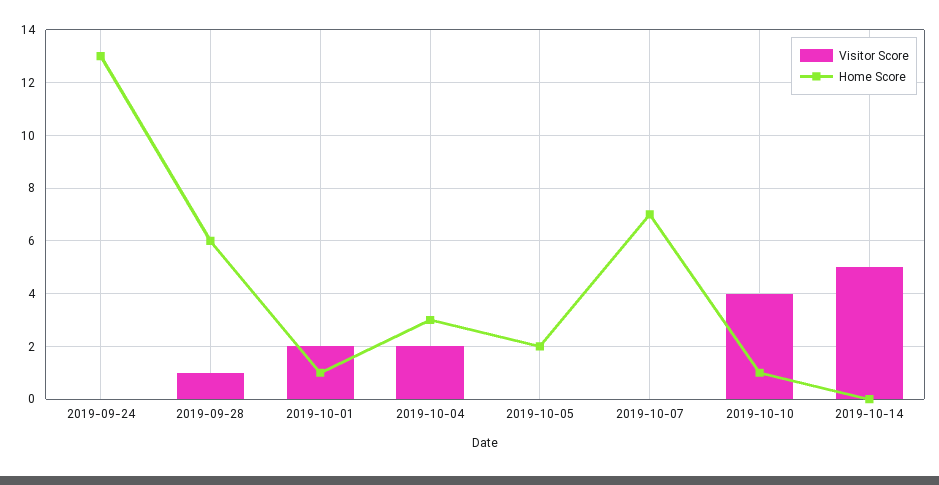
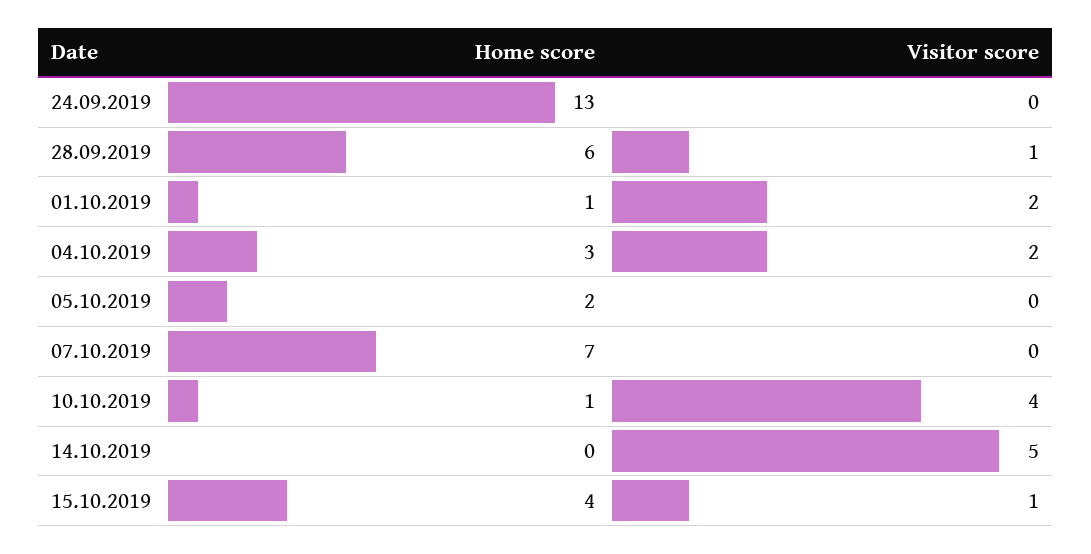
Home Score, 15.10.2019: none -> 4
Visitor Score, 15.10.2019: none -> 1

